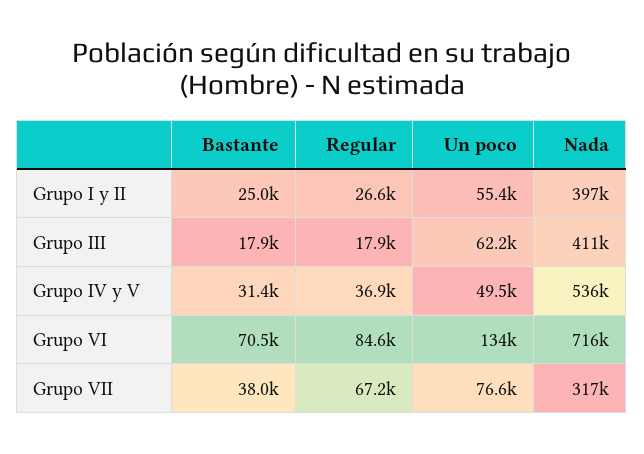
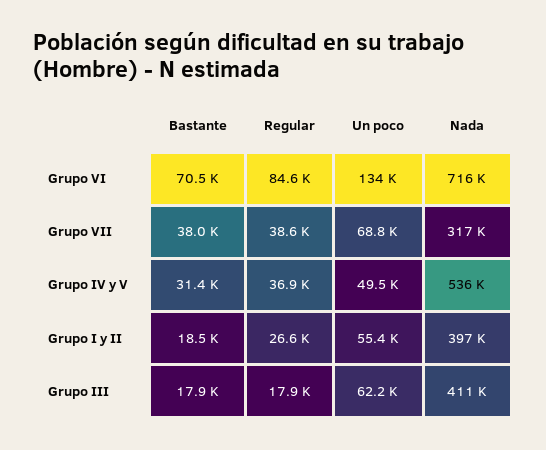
Bastante, Grupo I y II: 25000 -> 18500
Regular, Grupo VII: 67200 -> 38600
Un poco, Grupo VII: 76600 -> 68800

